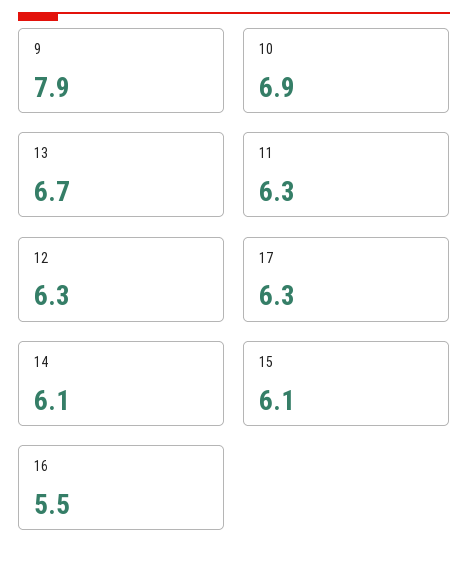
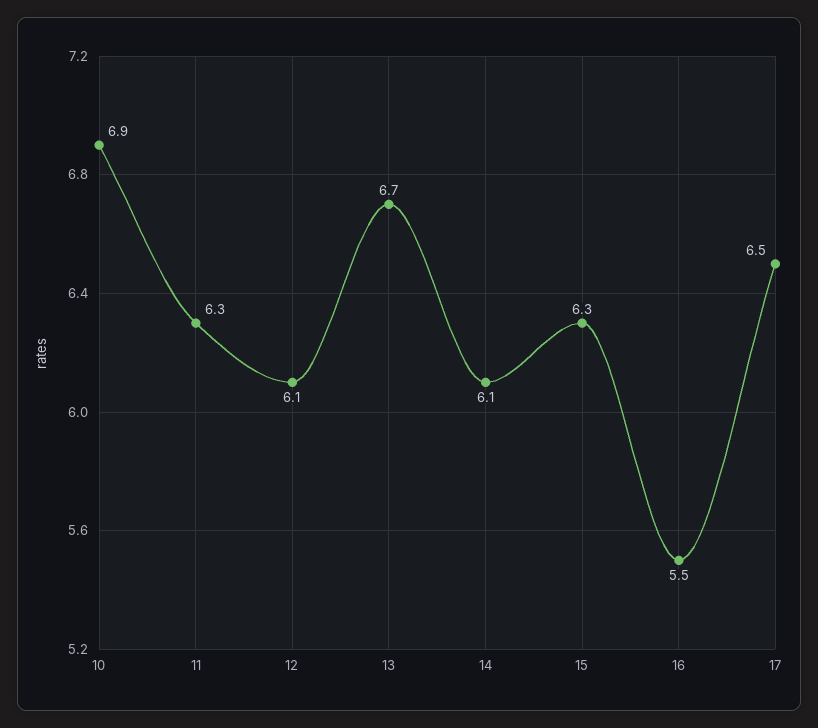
9: 7.9 -> none
12: 6.3 -> 6.1
17: 6.3 -> 6.5
15: 6.1 -> 6.3

